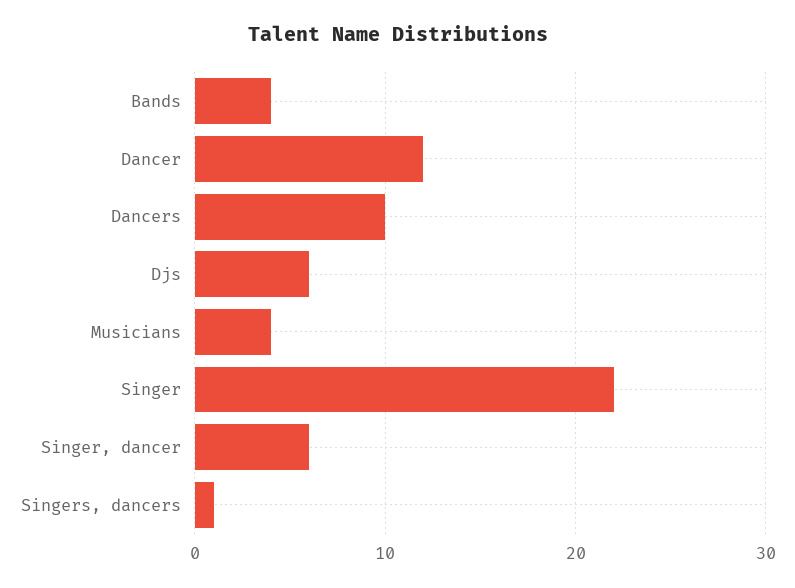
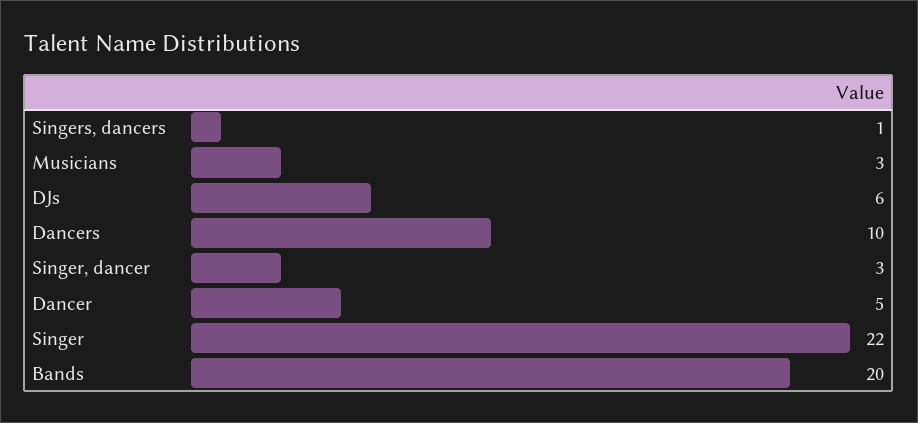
Bands: 4 -> 20
Dancer: 12 -> 5
Musicians: 4 -> 3
Singer, dancer: 6 -> 3

